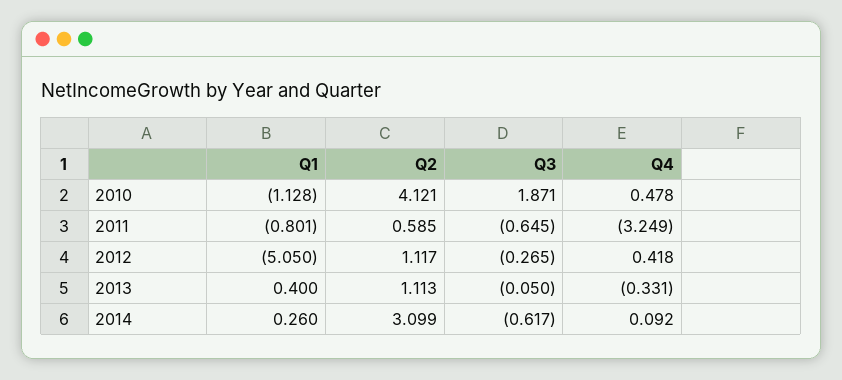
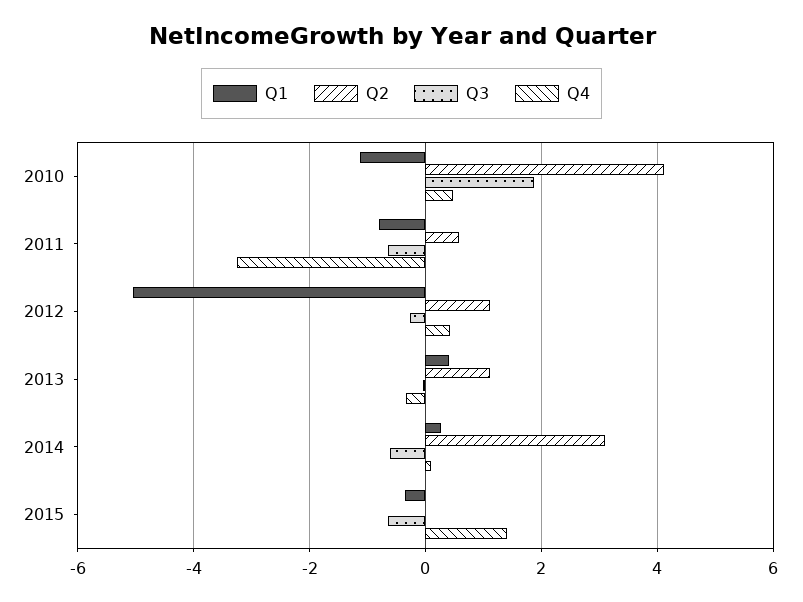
Q1, 2015: none -> -0.4
Q2, 2015: none -> 0
Q3, 2015: none -> -0.6
Q4, 2015: none -> 1.4

